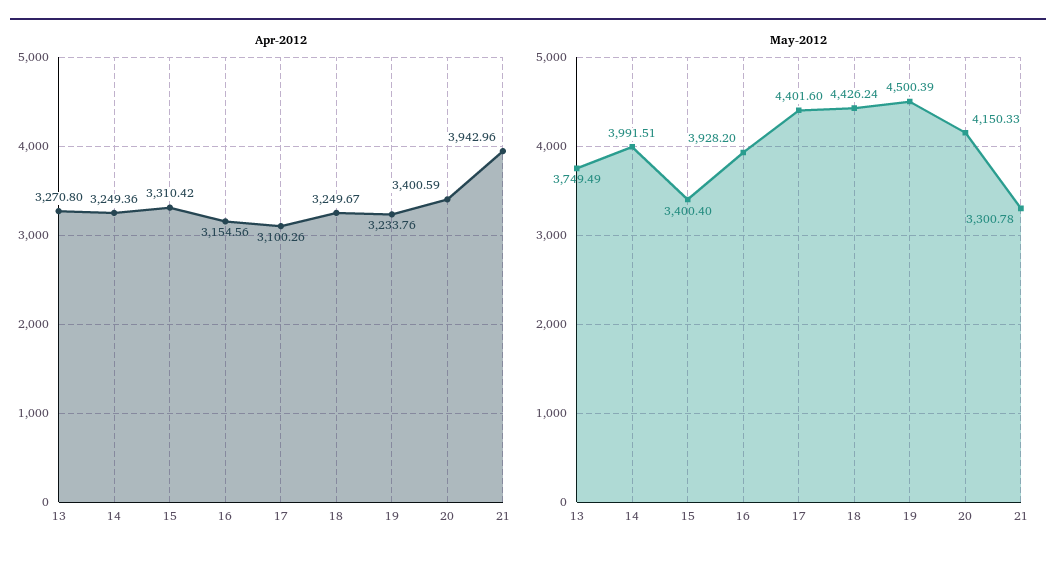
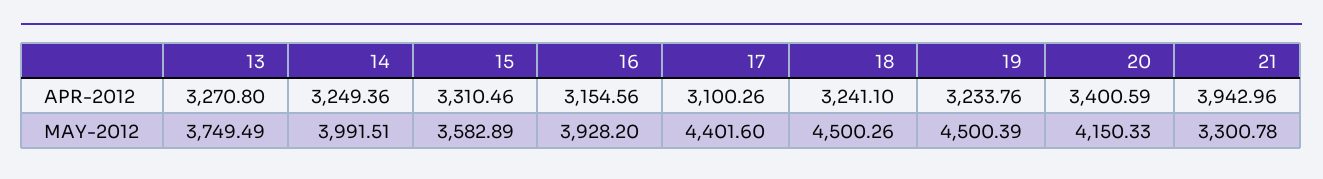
Apr-2012, 15: 3310.42 -> 3310.46
Apr-2012, 18: 3249.67 -> 3241.1
May-2012, 15: 3400.4 -> 3582.89
May-2012, 18: 4426.24 -> 4500.26

